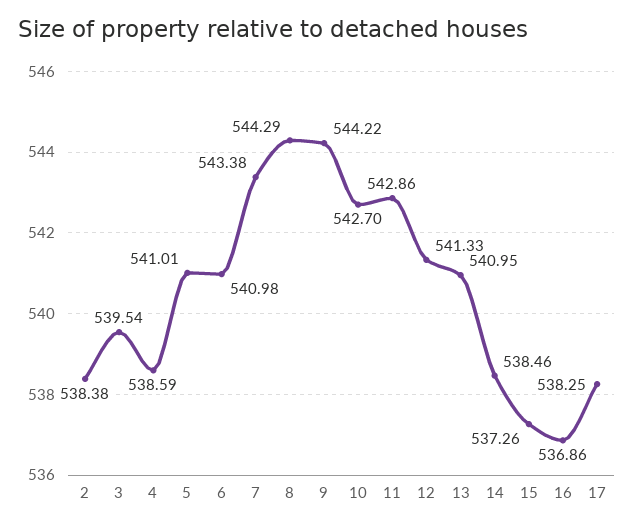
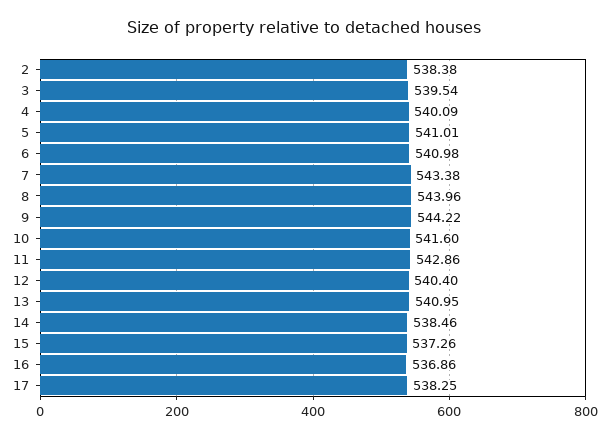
4: 538.59 -> 540.09
8: 544.29 -> 543.96
10: 542.7 -> 541.6
12: 541.33 -> 540.4

